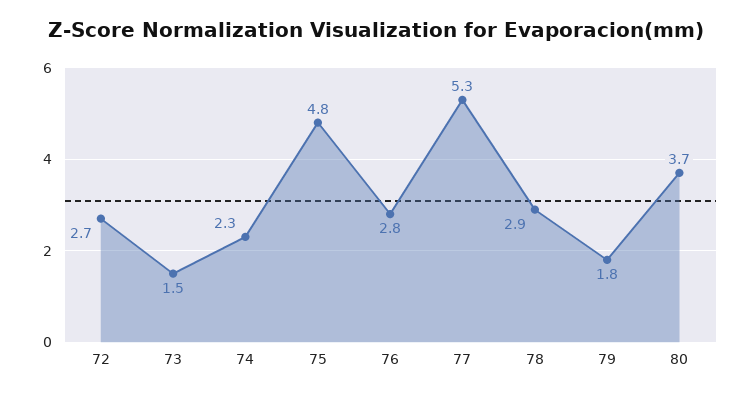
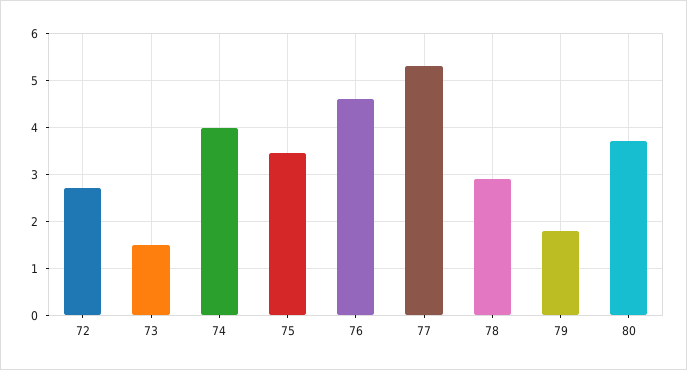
74: 2.3 -> 4
75: 4.8 -> 3.4
76: 2.8 -> 4.6

